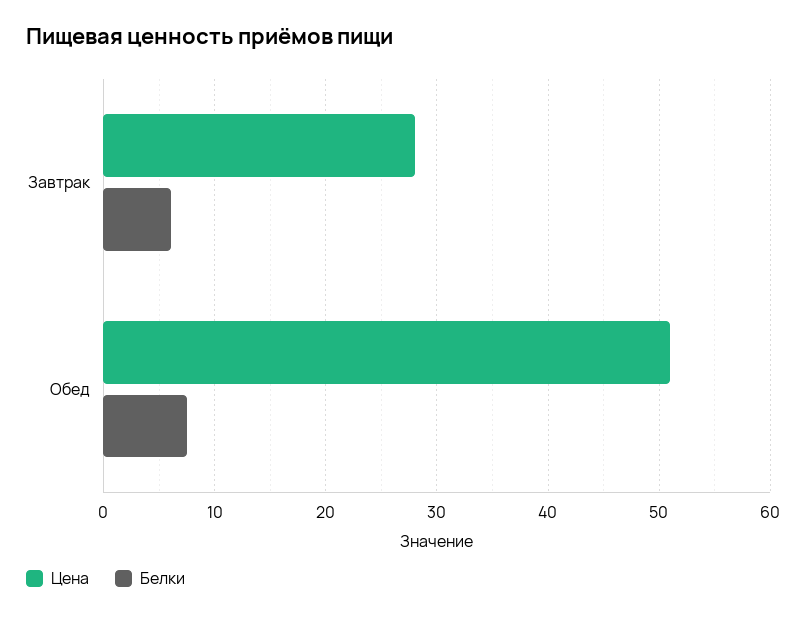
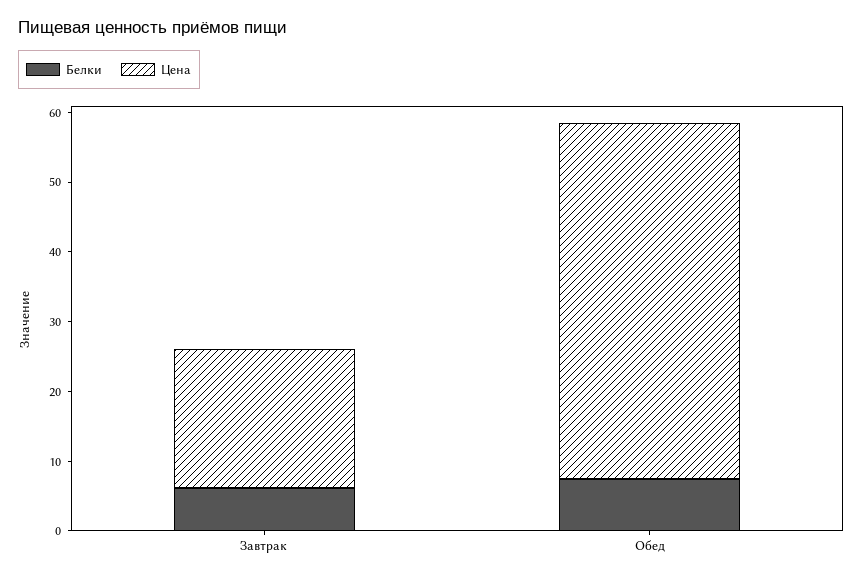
Цена, Завтрак: 28 -> 20

